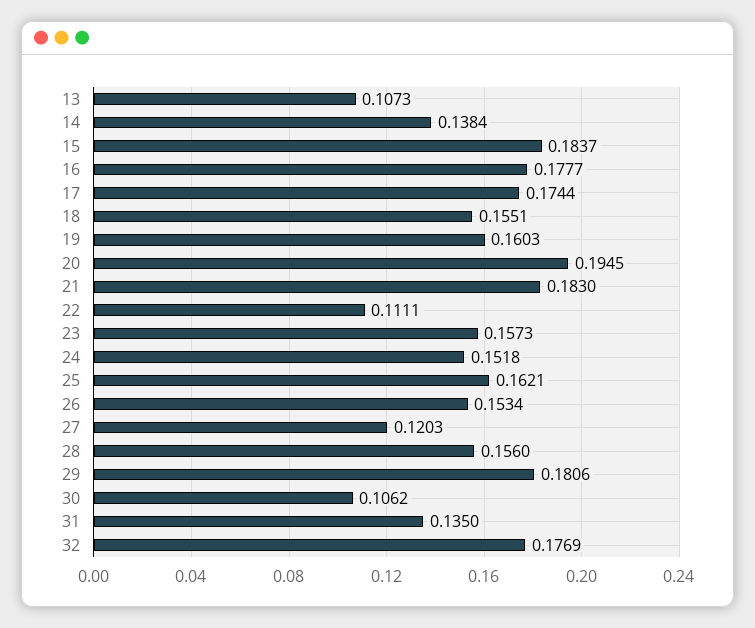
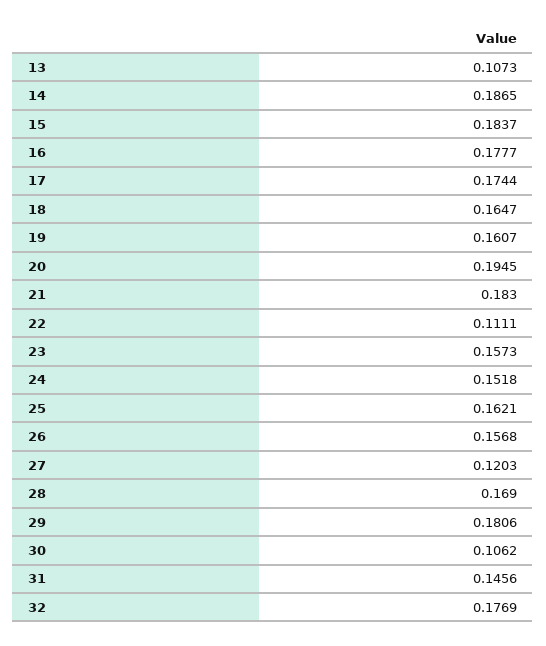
14: 0.1384 -> 0.1865
18: 0.1551 -> 0.1647
19: 0.1603 -> 0.1607
26: 0.1534 -> 0.1568
28: 0.156 -> 0.169
31: 0.135 -> 0.1456

